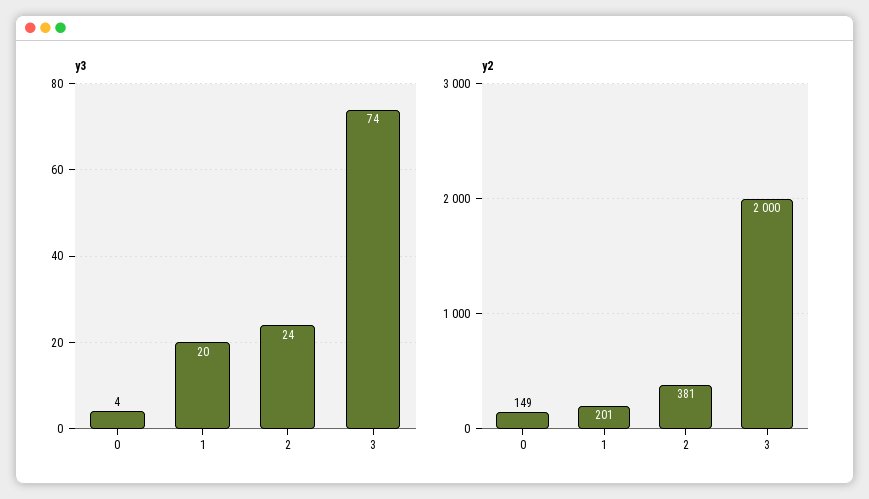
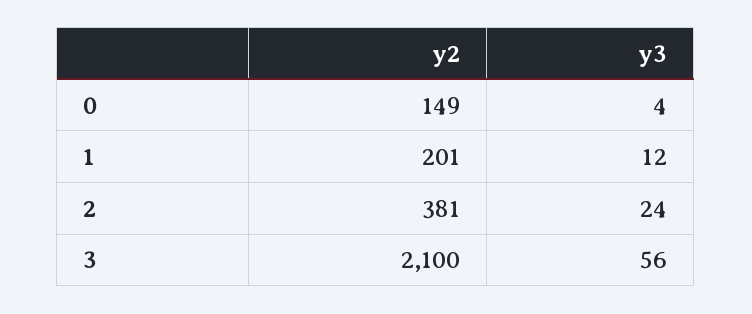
y3, 1: 20 -> 12
y3, 3: 74 -> 56
y2, 3: 2000 -> 2100

